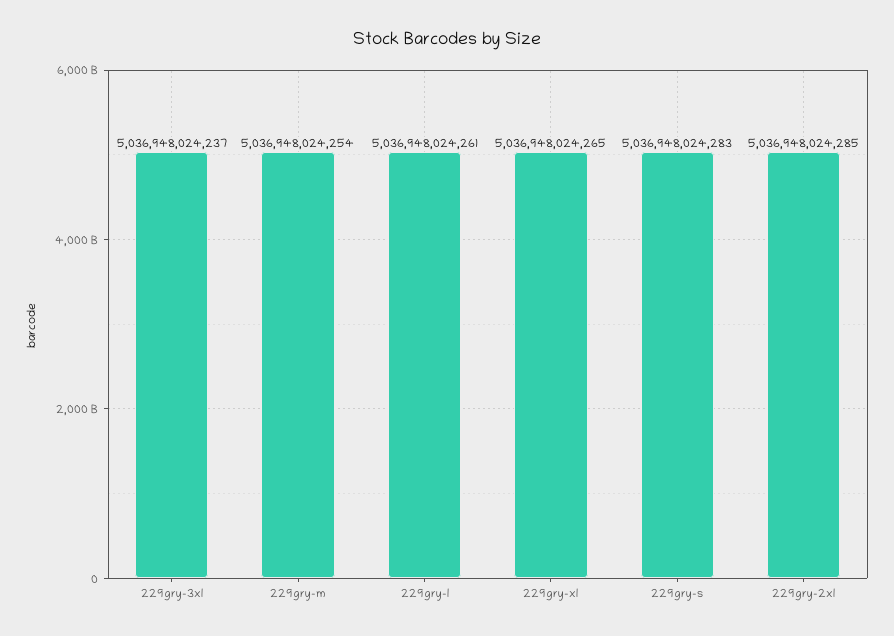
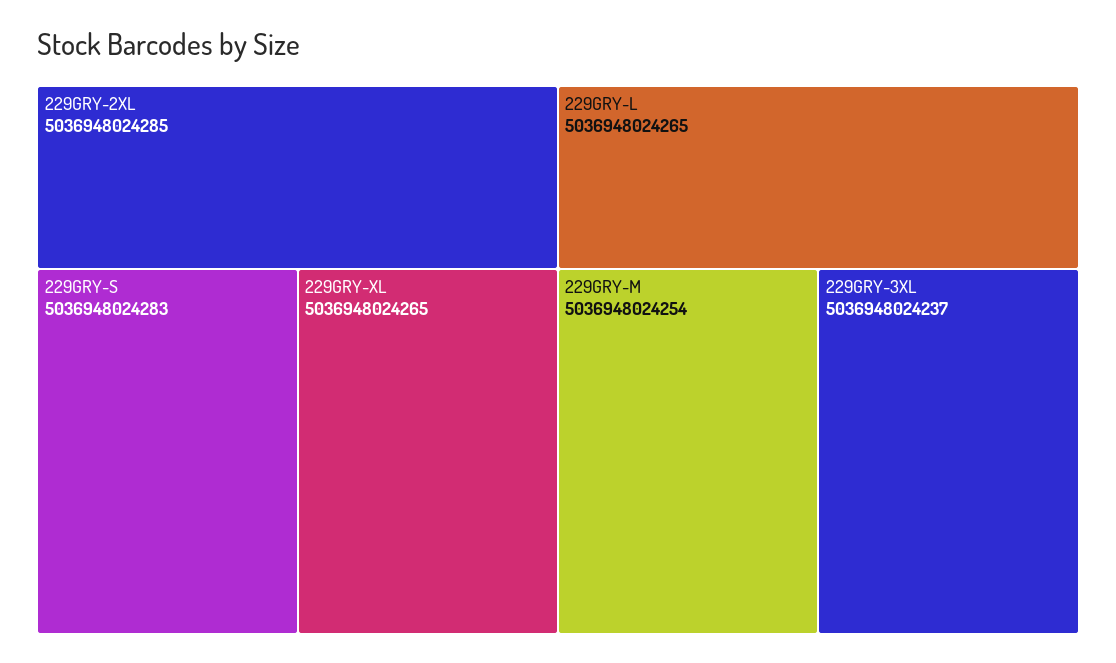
229gry-l: 5036948024261 -> 5036948024265

